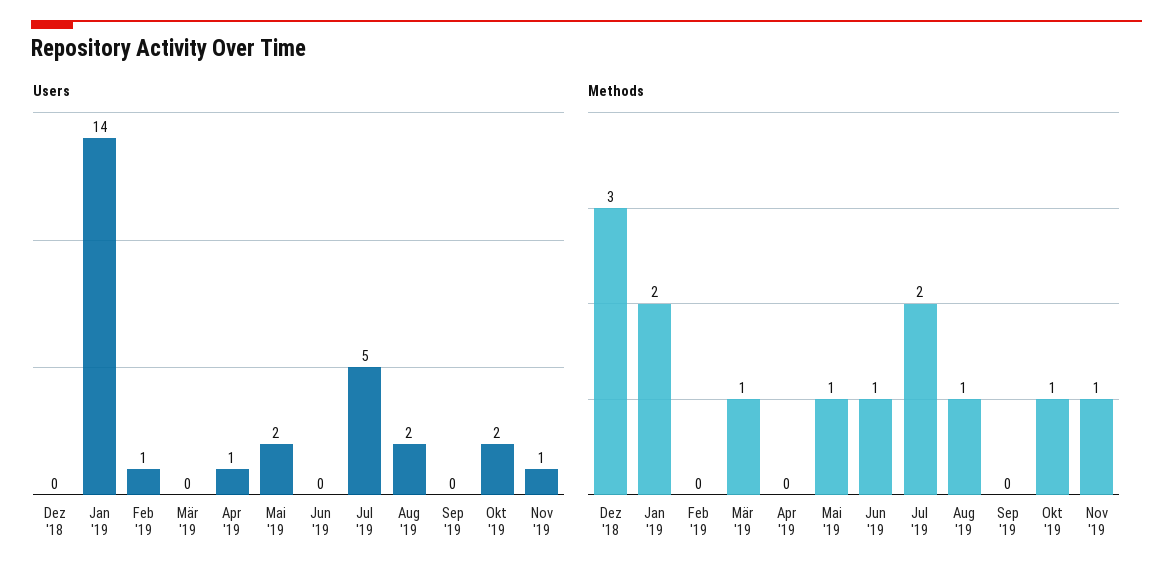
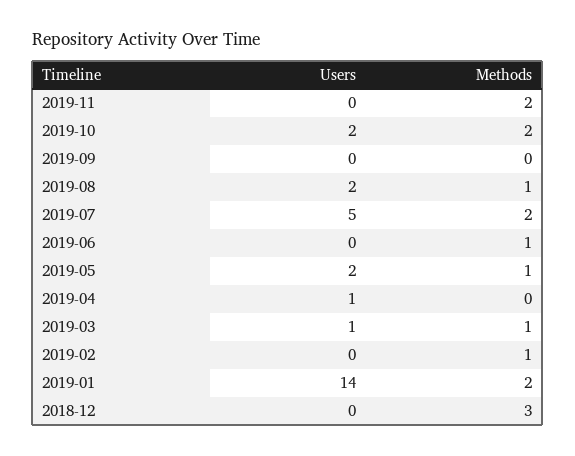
Users, Feb '19: 1 -> 0
Users, Mär '19: 0 -> 1
Users, Nov '19: 1 -> 0
Methods, Feb '19: 0 -> 1
Methods, Okt '19: 1 -> 2
Methods, Nov '19: 1 -> 2

